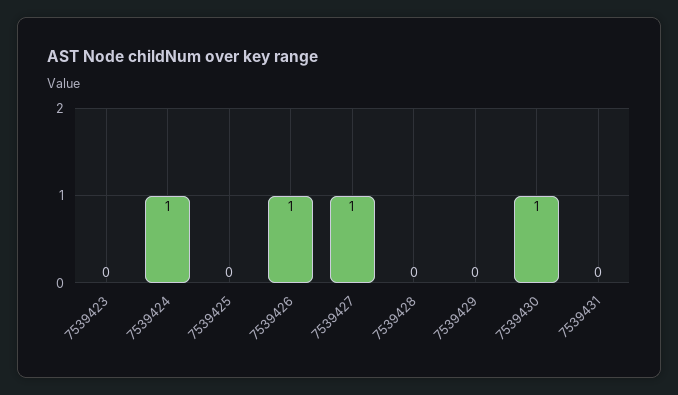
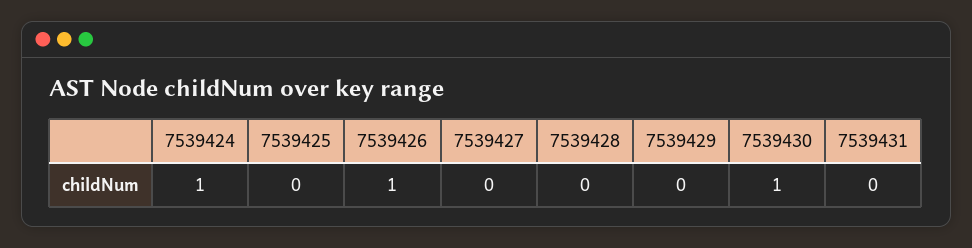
7539423: 0 -> none
7539427: 1 -> 0

